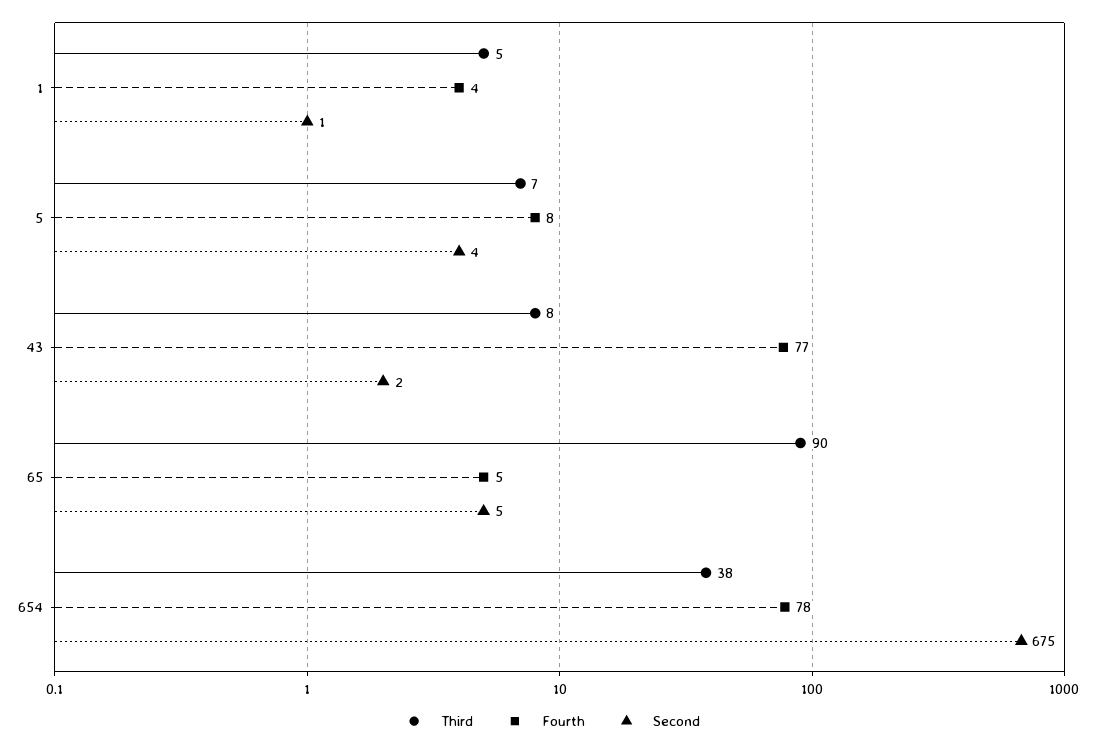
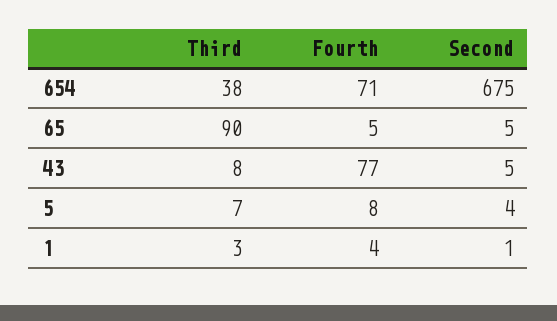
Third, 1: 5 -> 3
Second, 43: 2 -> 5
Fourth, 654: 78 -> 71

